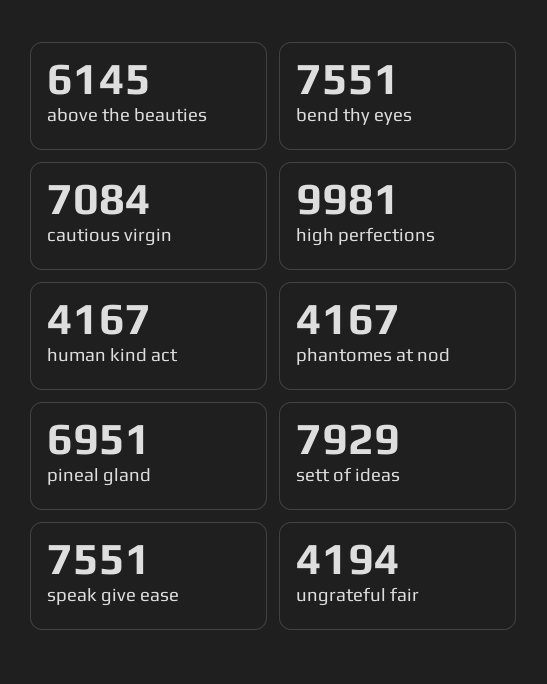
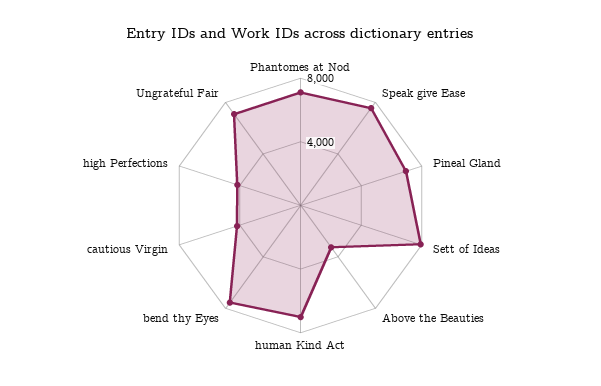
above the beauties: 6145 -> 3000
cautious virgin: 7084 -> 4000
high perfections: 9981 -> 4000
human kind act: 4167 -> 7000
phantomes at nod: 4167 -> 7000
ungrateful fair: 4194 -> 7000

